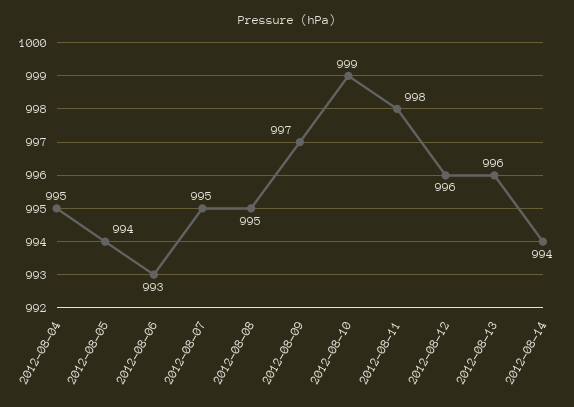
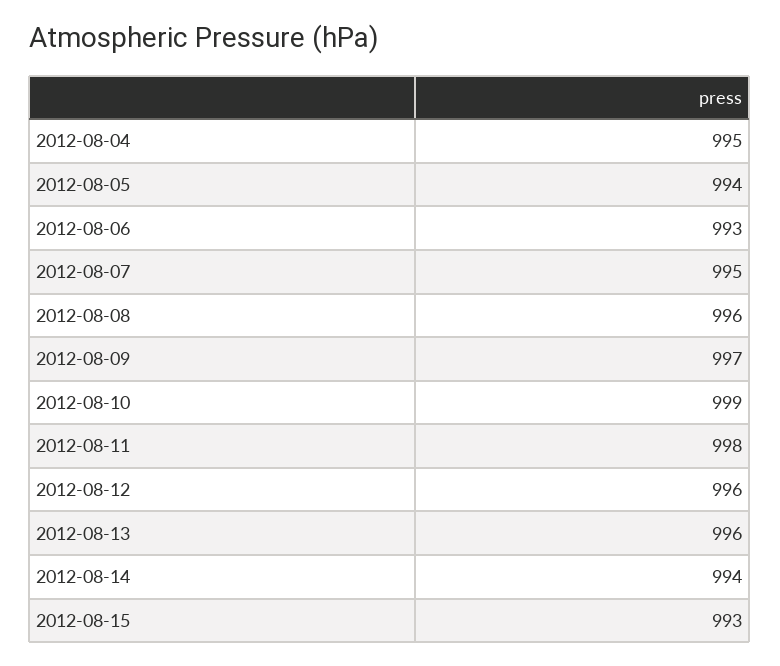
2012-08-08: 995 -> 996
2012-08-15: none -> 993

